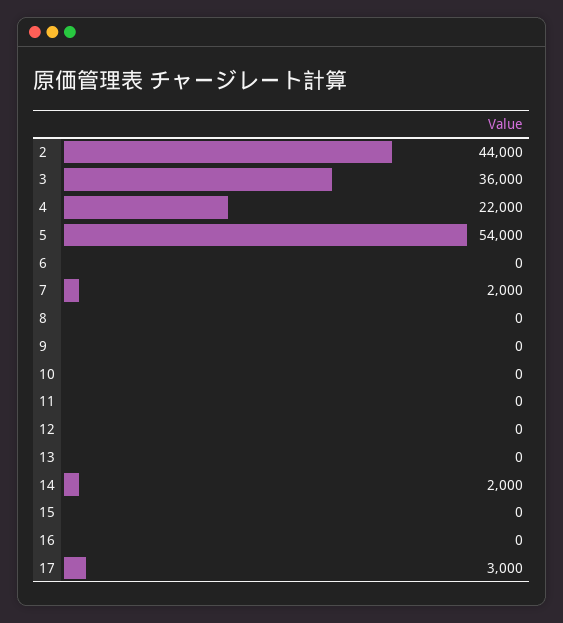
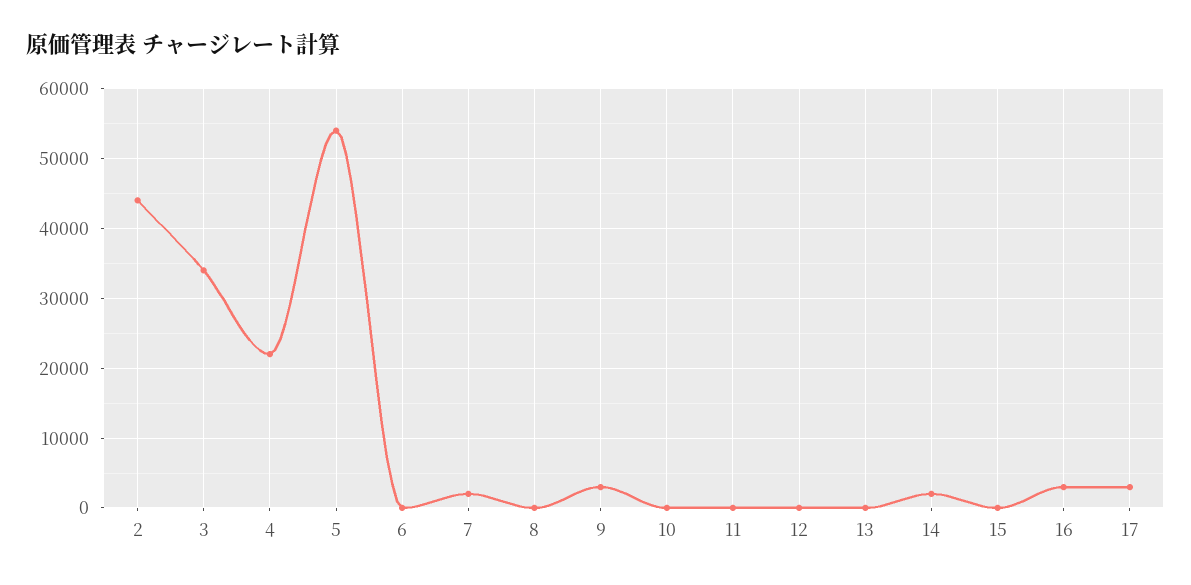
3: 36000 -> 34000
9: 0 -> 3000
16: 0 -> 3000

